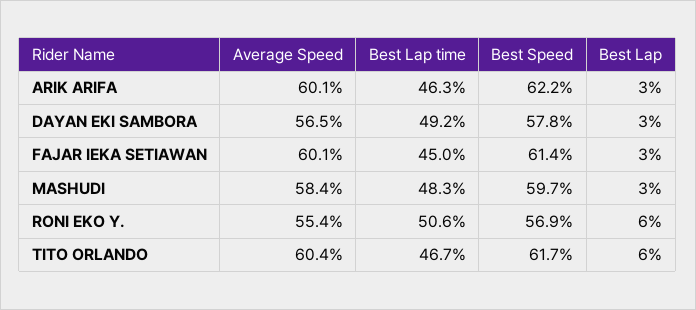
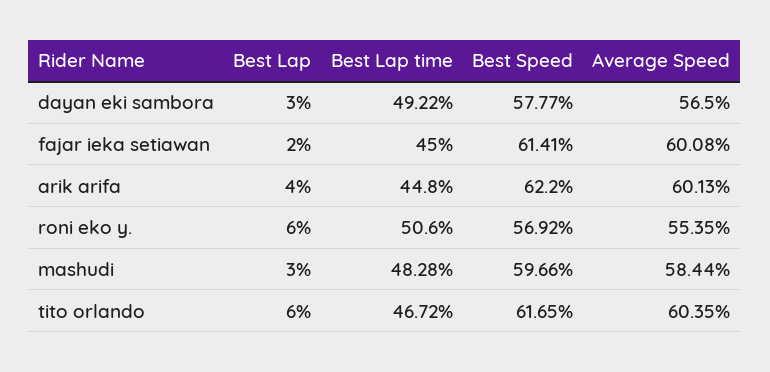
Best Lap time, ARIK ARIFA: 46.3 -> 44.8
Best Lap, ARIK ARIFA: 3 -> 4
Best Lap, FAJAR IEKA SETIAWAN: 3 -> 2

